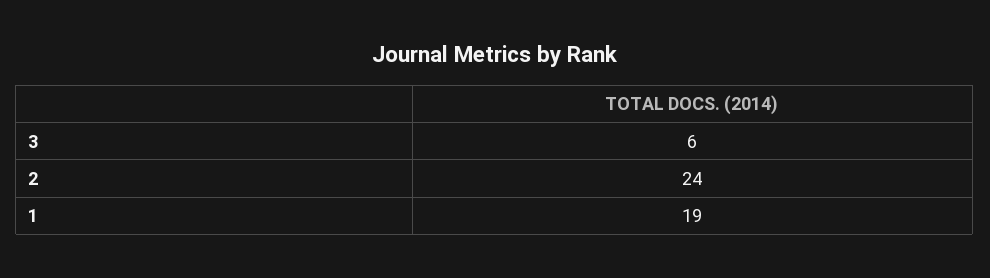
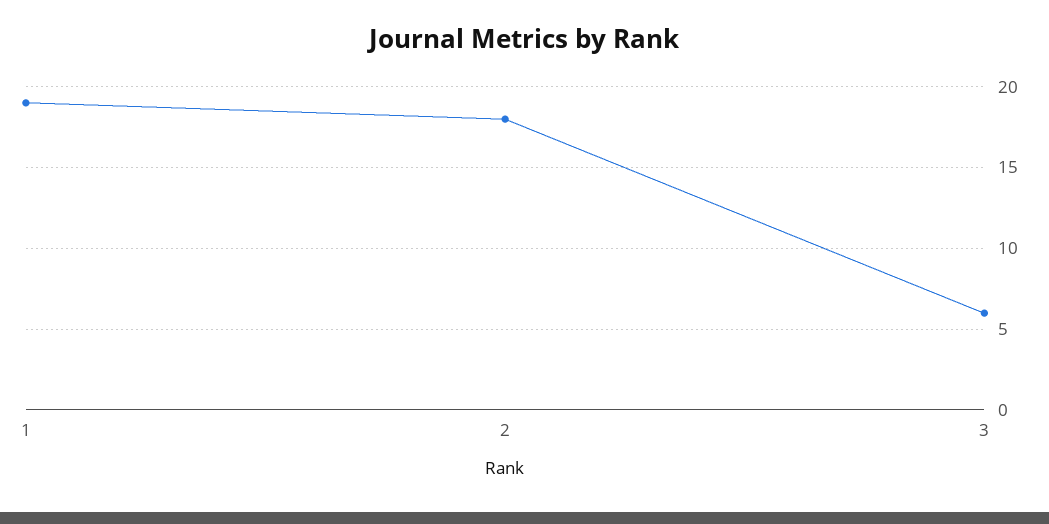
2: 24 -> 18

